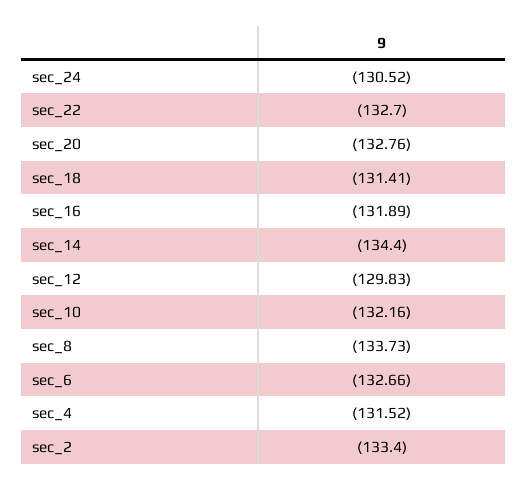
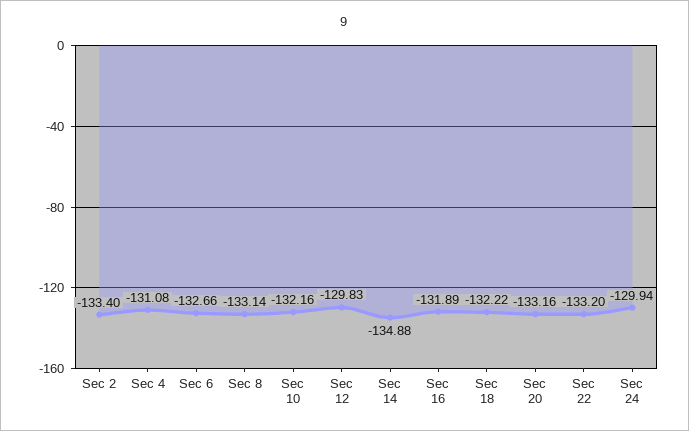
sec_24: -130.52 -> -129.94
sec_22: -132.7 -> -133.2
sec_20: -132.76 -> -133.16
sec_18: -131.41 -> -132.22
sec_14: -134.4 -> -134.88
sec_8: -133.73 -> -133.14
sec_4: -131.52 -> -131.08

